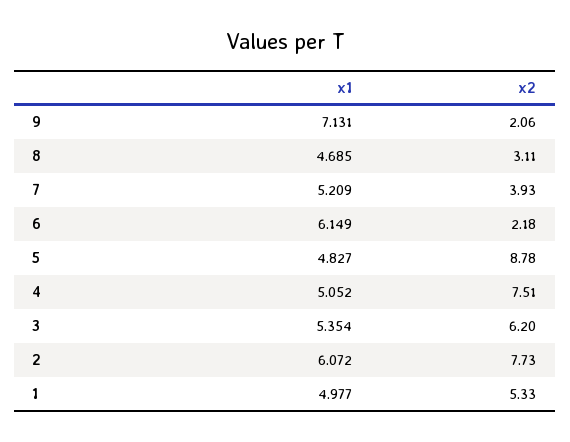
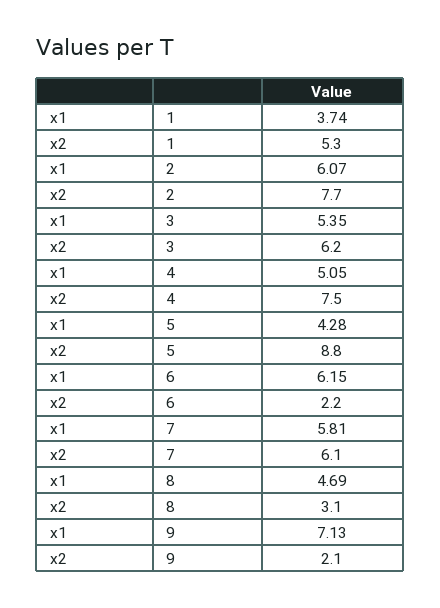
x1, 7: 5.209 -> 5.81
x2, 7: 3.93 -> 6.1
x1, 5: 4.827 -> 4.28
x1, 1: 4.977 -> 3.74

